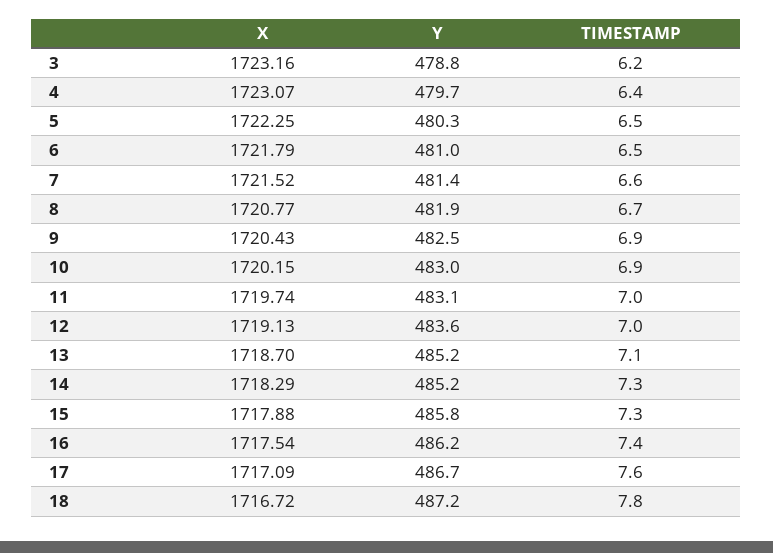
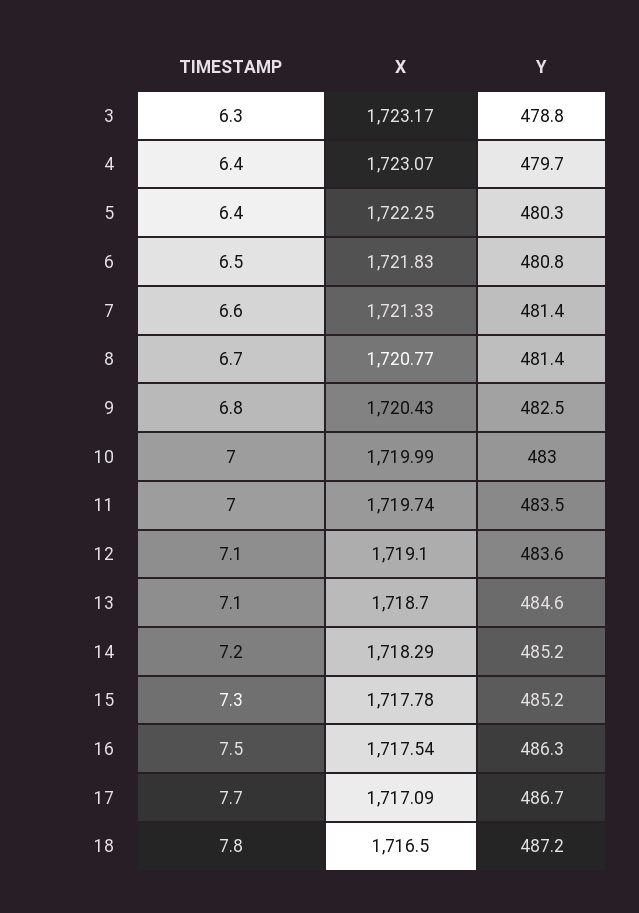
X, 3: 1723.16 -> 1723.17
TIMESTAMP, 3: 6.2 -> 6.3
TIMESTAMP, 5: 6.5 -> 6.4
X, 6: 1721.79 -> 1721.83
Y, 6: 481 -> 480.8
X, 7: 1721.52 -> 1721.33
Y, 8: 481.9 -> 481.4
TIMESTAMP, 9: 6.9 -> 6.8
X, 10: 1720.15 -> 1719.99
TIMESTAMP, 10: 6.9 -> 7
Y, 11: 483.1 -> 483.5
X, 12: 1719.13 -> 1719.1
TIMESTAMP, 12: 7 -> 7.1
Y, 13: 485.2 -> 484.6
TIMESTAMP, 14: 7.3 -> 7.2
X, 15: 1717.88 -> 1717.78
Y, 15: 485.8 -> 485.2
Y, 16: 486.2 -> 486.3
TIMESTAMP, 16: 7.4 -> 7.5
TIMESTAMP, 17: 7.6 -> 7.7
X, 18: 1716.72 -> 1716.5

